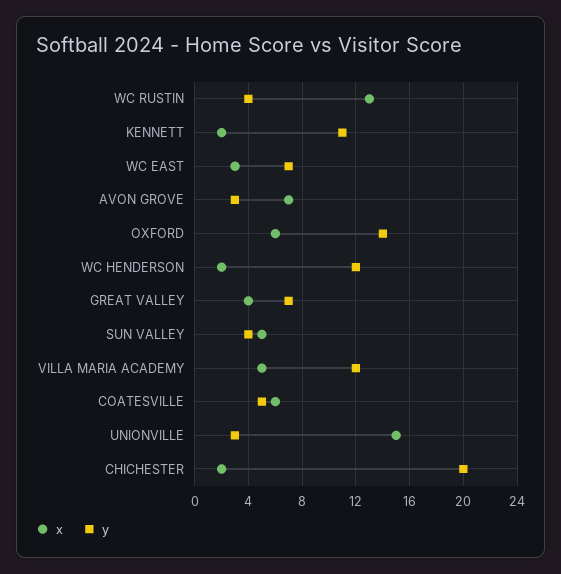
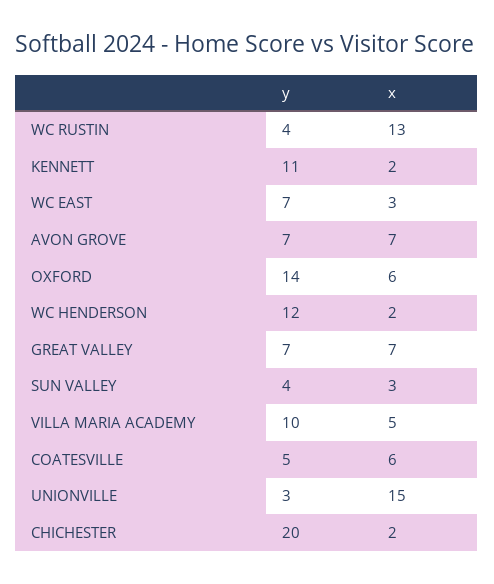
y, AVON GROVE: 3 -> 7
x, GREAT VALLEY: 4 -> 7
x, SUN VALLEY: 5 -> 3
y, VILLA MARIA ACADEMY: 12 -> 10

